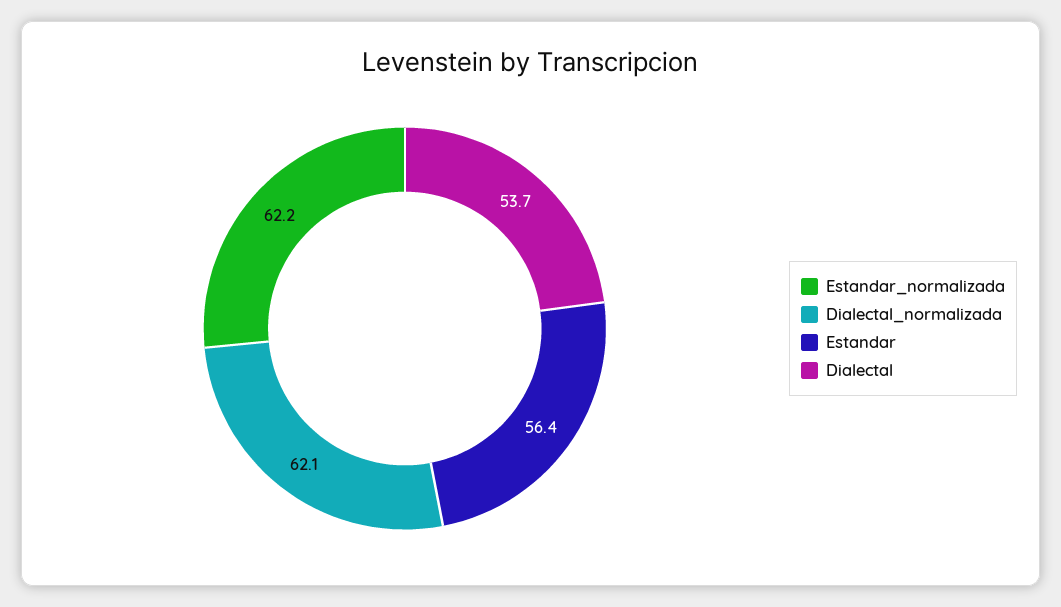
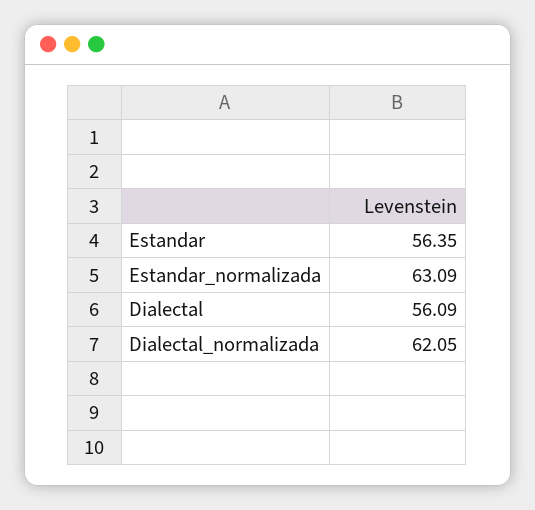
Estandar_normalizada: 62.2 -> 63.09
Dialectal: 53.7 -> 56.09

